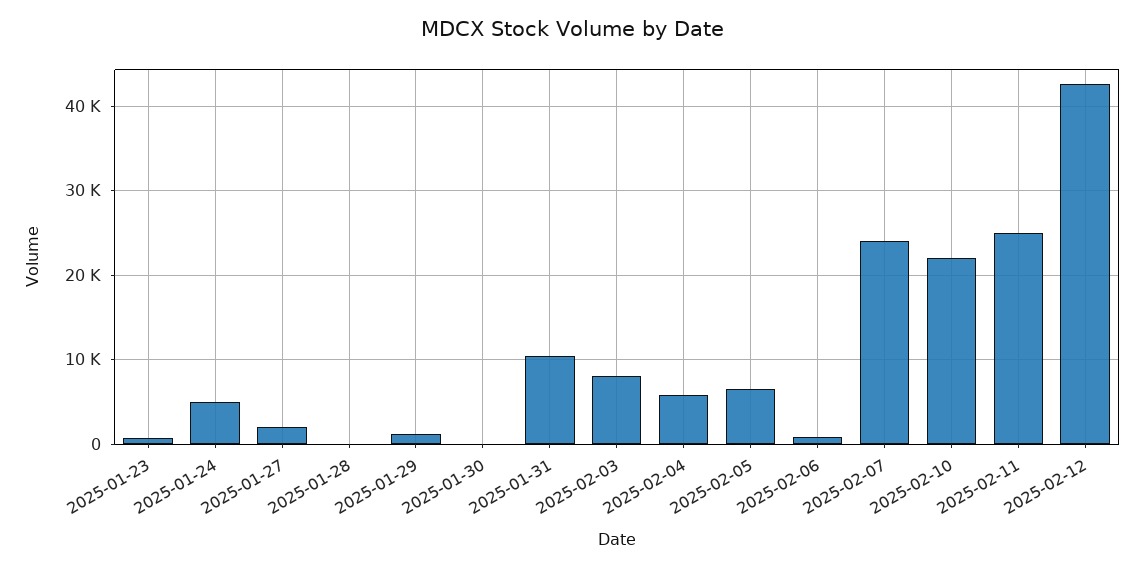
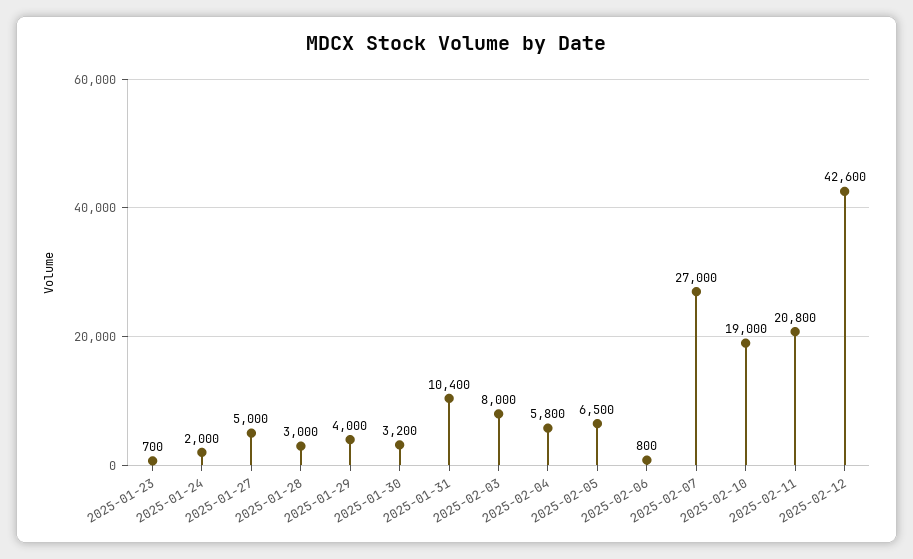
2025-01-24: 5000 -> 2000
2025-01-27: 2000 -> 5000
2025-01-28: 0 -> 3000
2025-01-29: 1000 -> 4000
2025-01-30: 0 -> 3200
2025-02-07: 24000 -> 27000
2025-02-10: 22000 -> 19000
2025-02-11: 25000 -> 20800

